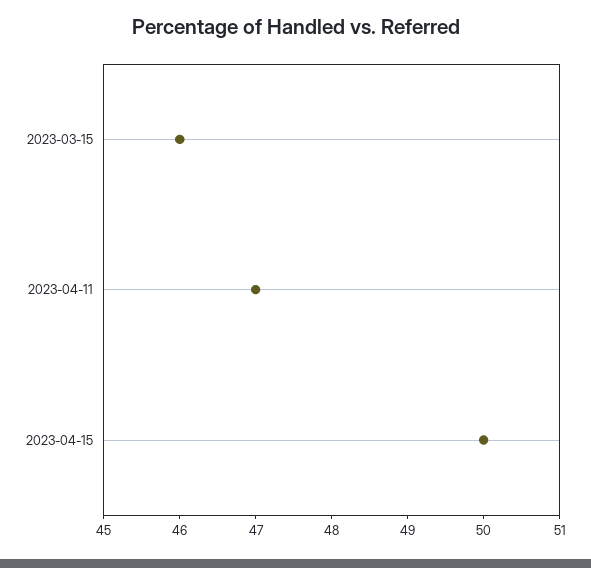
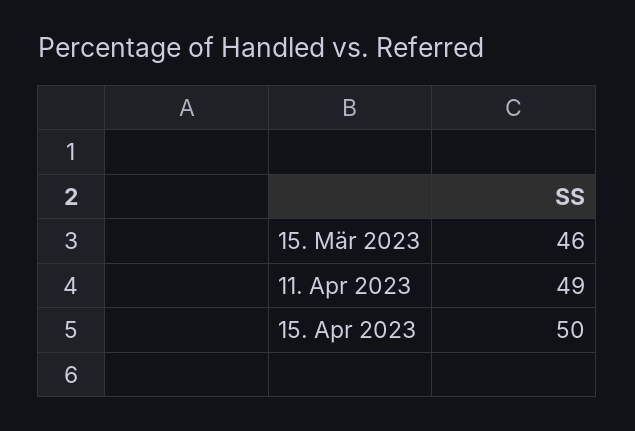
2023-04-11: 47 -> 49

